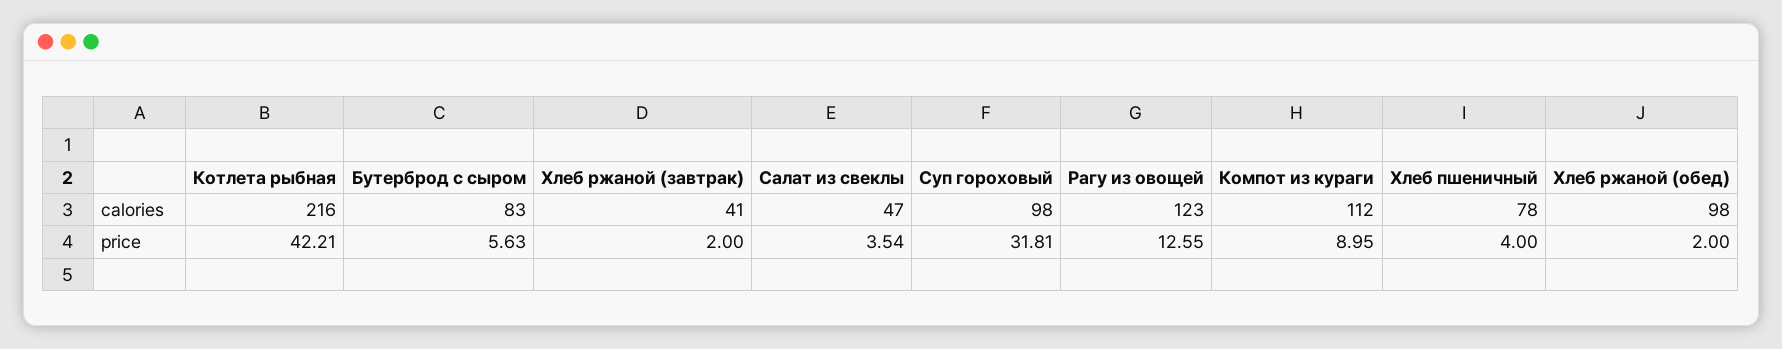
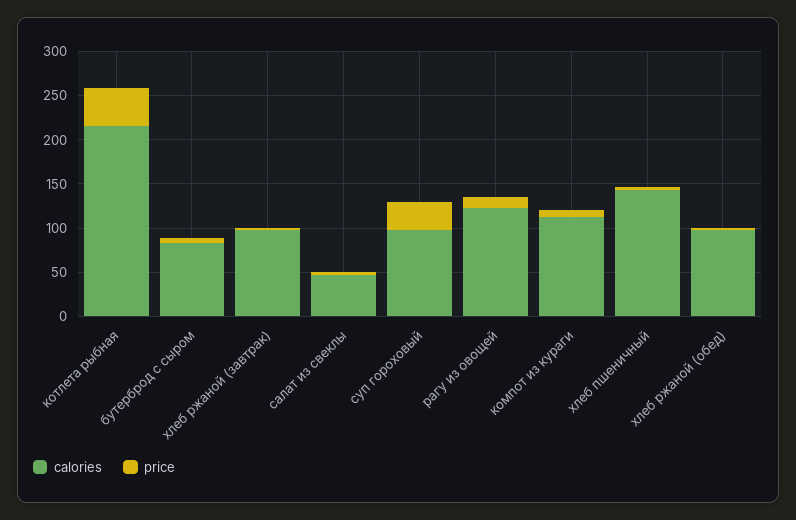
calories, Хлеб ржаной (завтрак): 41 -> 100
calories, Хлеб пшеничный: 78 -> 140

